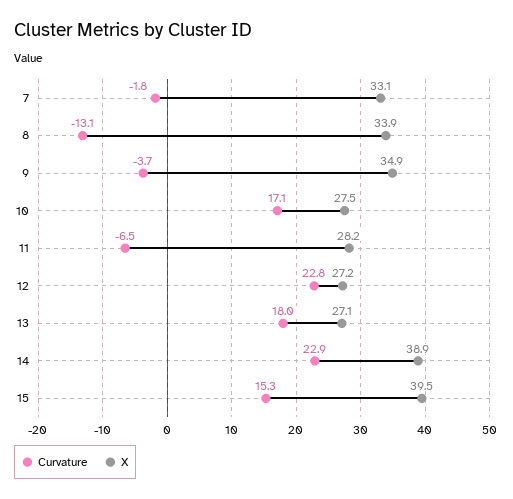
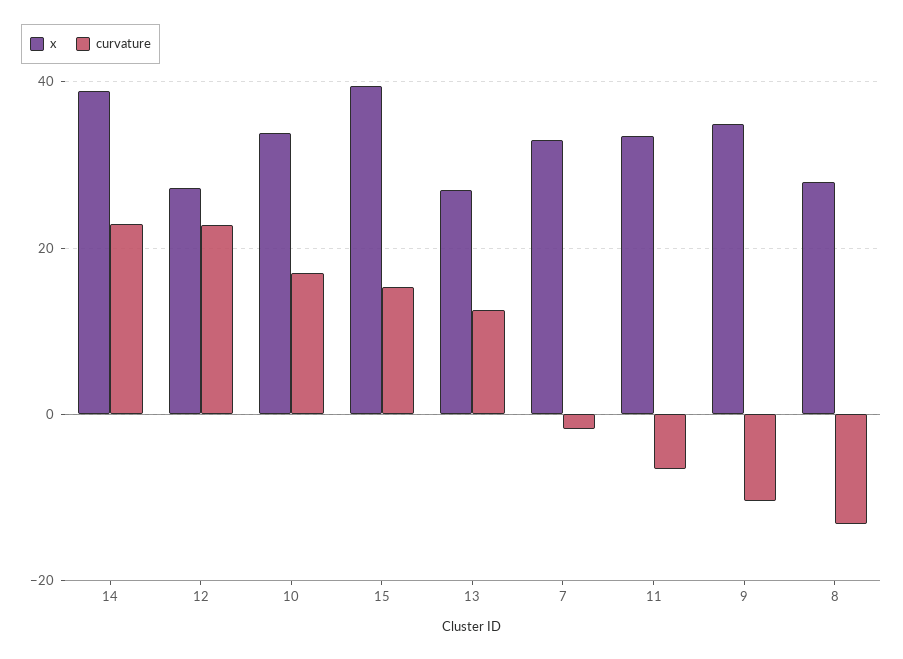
X, 8: 33.9 -> 28
Curvature, 9: -3.7 -> -10
X, 10: 27.5 -> 34
X, 11: 28.2 -> 34
Curvature, 13: 18 -> 12

